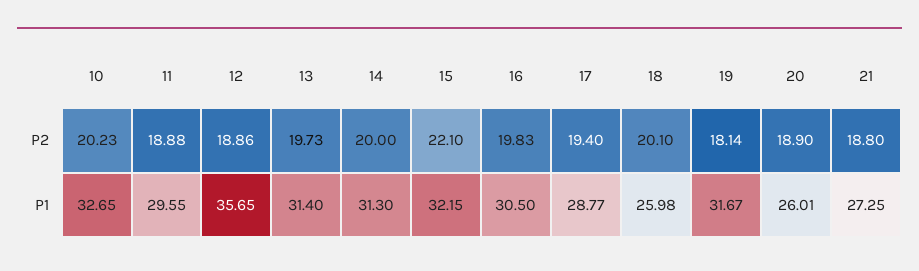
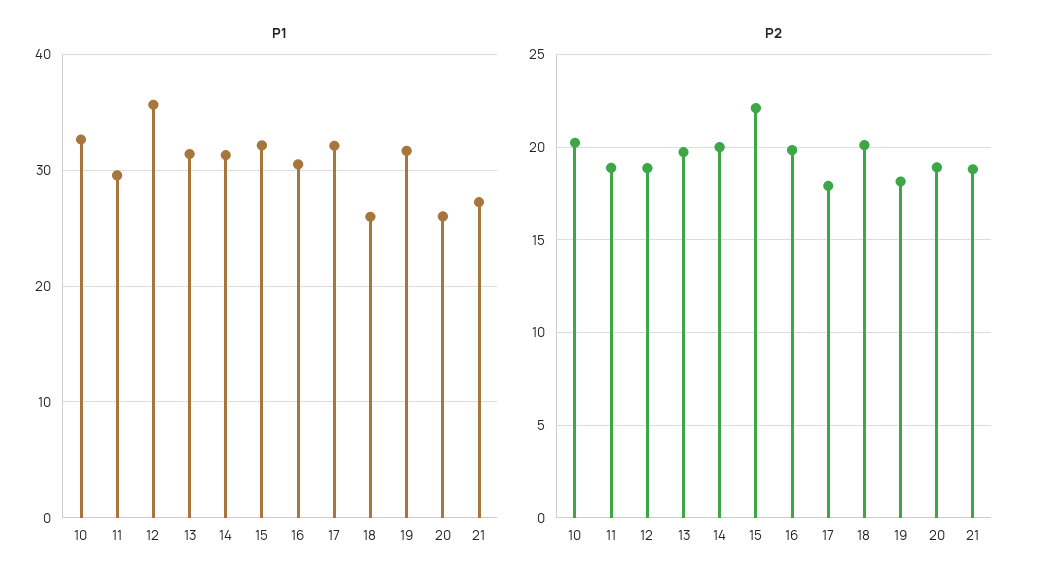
P2, 17: 19.4 -> 18
P1, 17: 28.77 -> 32

